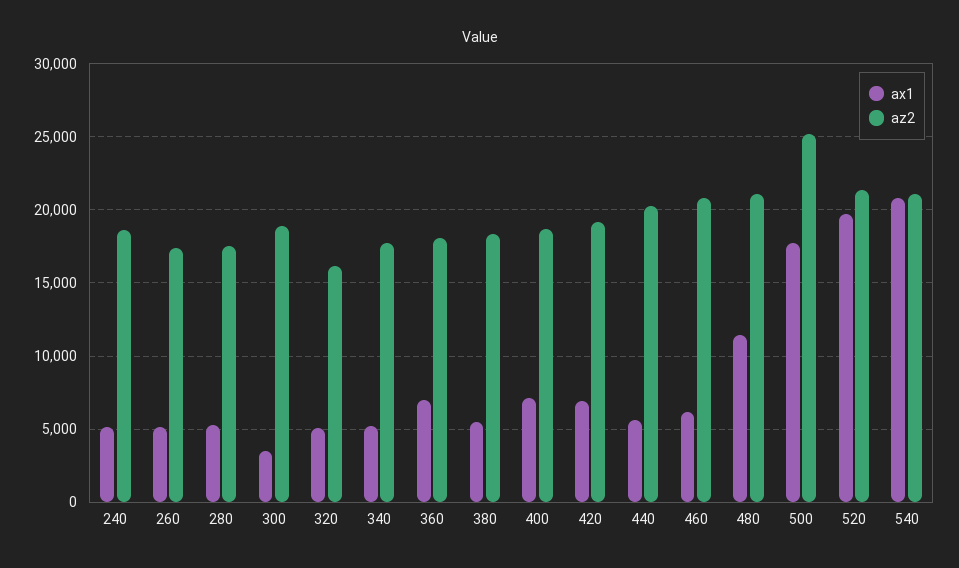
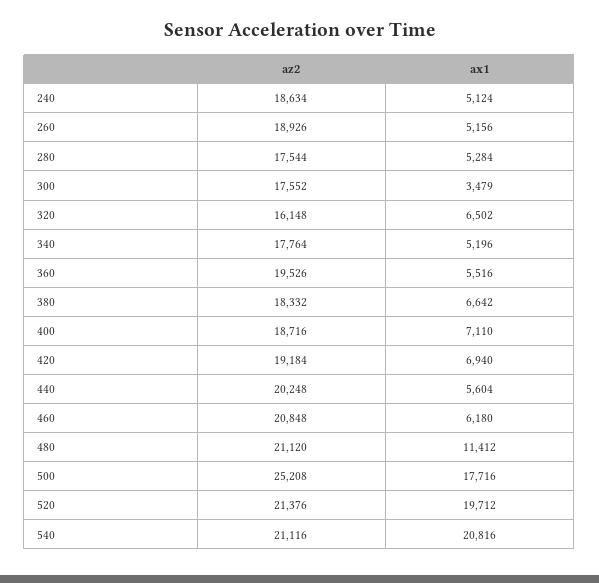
az2, 260: 17500 -> 18926
az2, 300: 19000 -> 17552
ax1, 320: 5000 -> 6502
ax1, 360: 7000 -> 5516
az2, 360: 18000 -> 19526
ax1, 380: 5500 -> 6642

